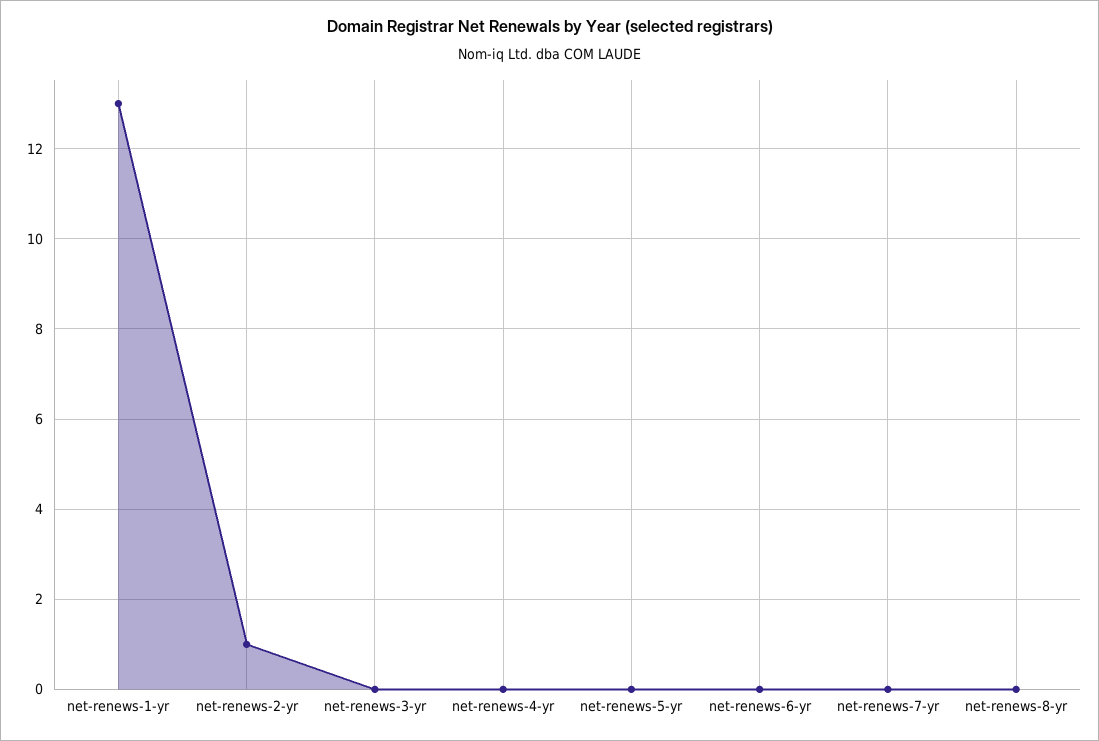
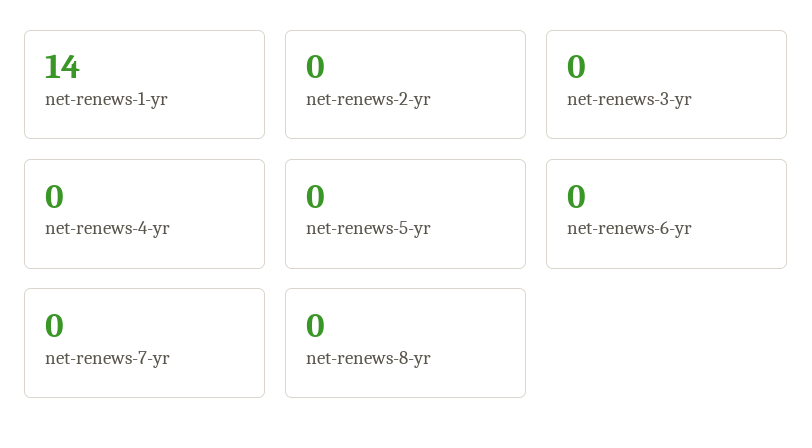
net-renews-1-yr: 13 -> 14
net-renews-2-yr: 1 -> 0

